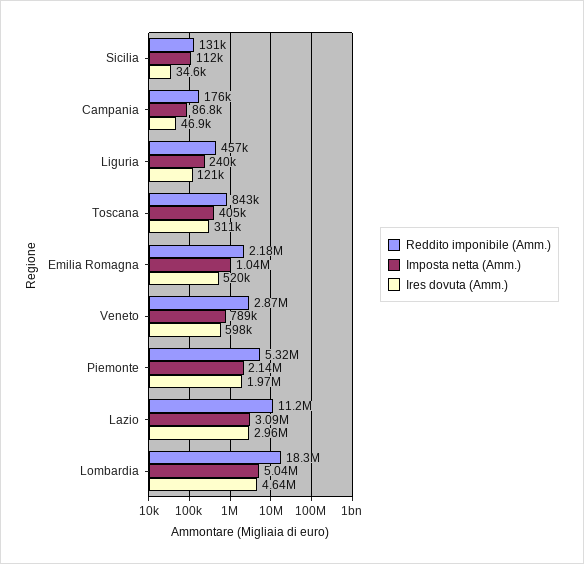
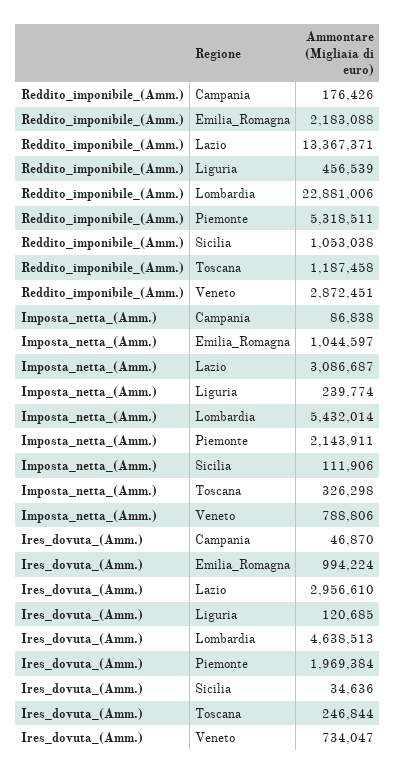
Reddito imponibile (Amm.), Sicilia: 131000 -> 1053038
Reddito imponibile (Amm.), Toscana: 843000 -> 1187458
Imposta netta (Amm.), Toscana: 405000 -> 326298
Ires dovuta (Amm.), Toscana: 311000 -> 246844
Ires dovuta (Amm.), Emilia Romagna: 520000 -> 994224
Ires dovuta (Amm.), Veneto: 598000 -> 734047
Reddito imponibile (Amm.), Lazio: 11200000 -> 13367371
Reddito imponibile (Amm.), Lombardia: 18300000 -> 22881006
Imposta netta (Amm.), Lombardia: 5040000 -> 5432014

